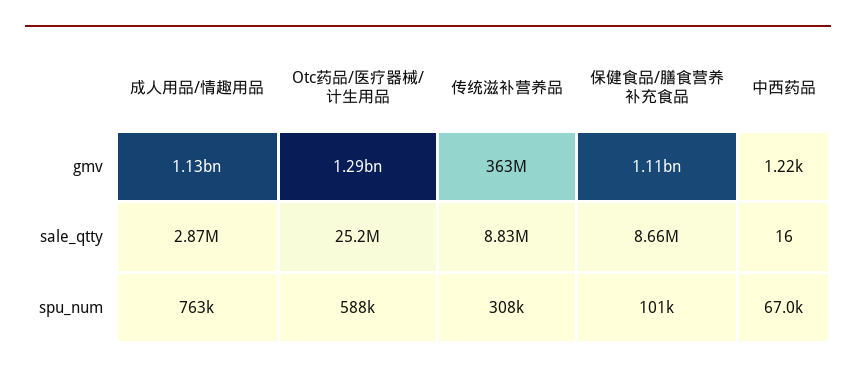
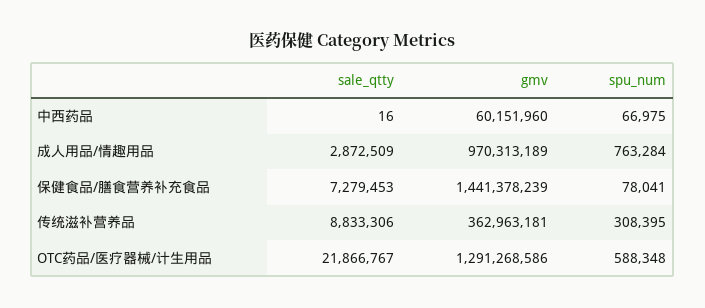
成人用品/情趣用品, gmv: 1130000000 -> 970313189
保健食品/膳食营养补充食品, gmv: 1110000000 -> 1441378239
中西药品, gmv: 1220 -> 60151960
Otc药品/医疗器械/计生用品, sale_qtty: 25200000 -> 21866767
保健食品/膳食营养补充食品, sale_qtty: 8660000 -> 7279453
保健食品/膳食营养补充食品, spu_num: 101000 -> 78041

